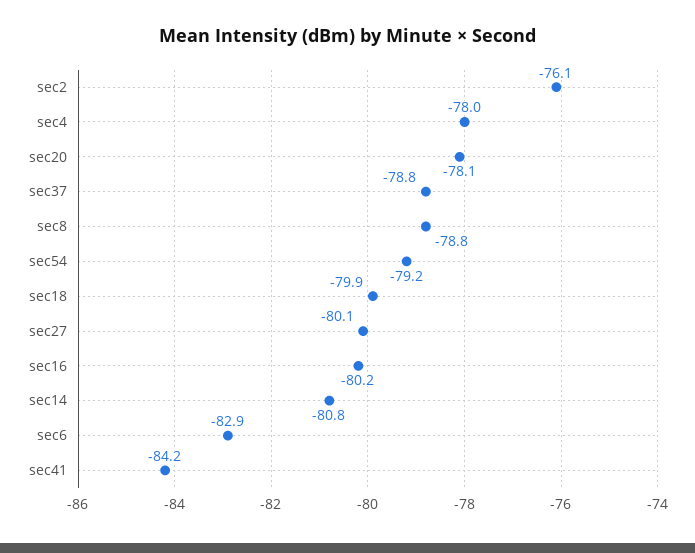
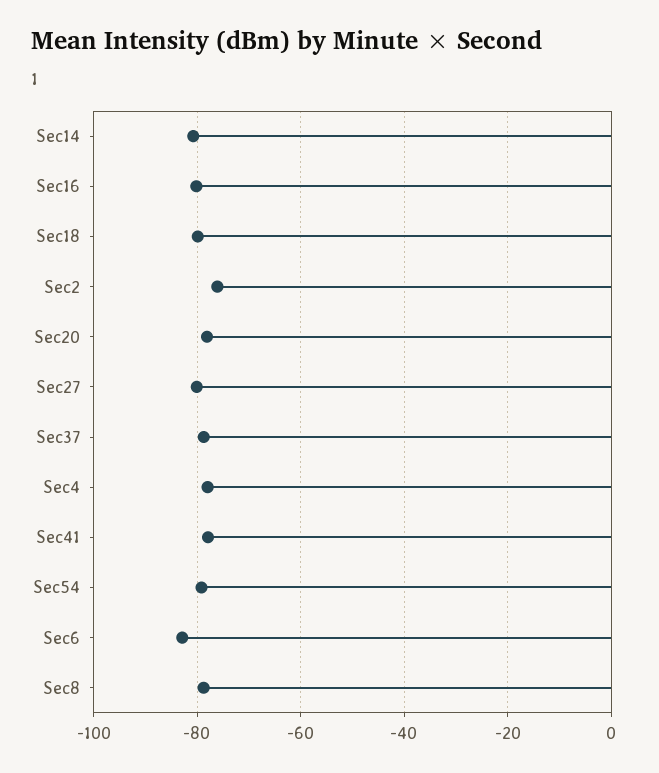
sec41: -84.2 -> -78

